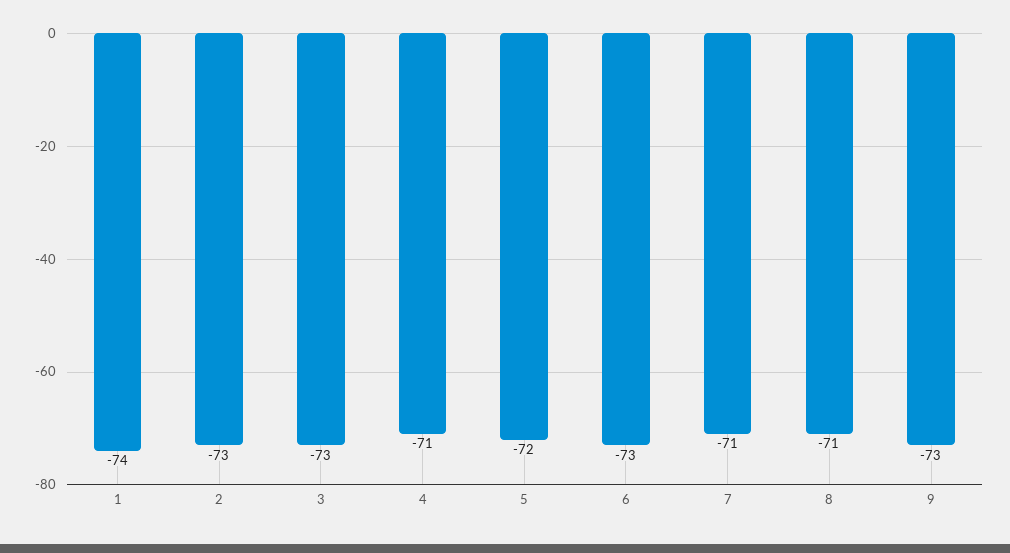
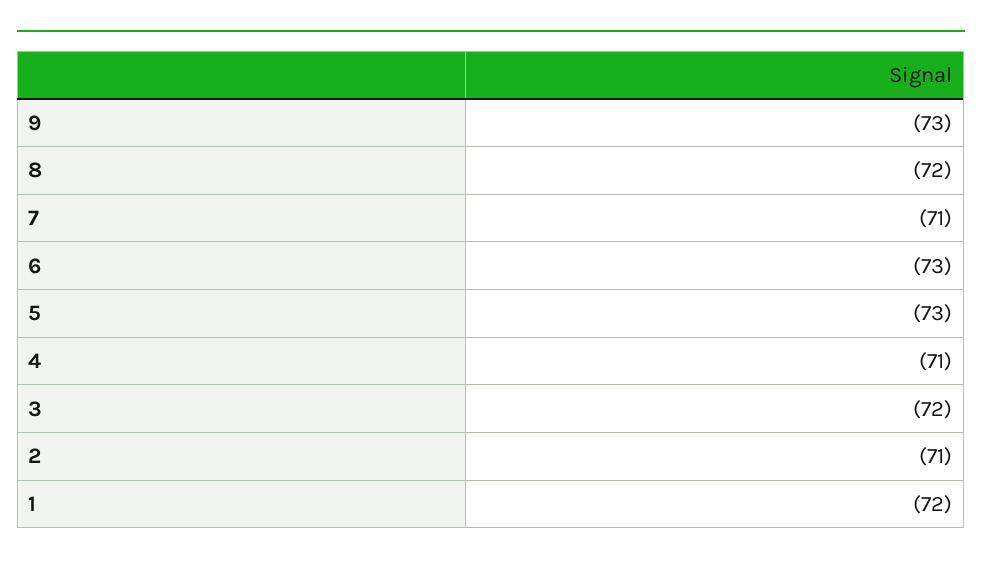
1: -74 -> -72
2: -73 -> -71
3: -73 -> -72
5: -72 -> -73
8: -71 -> -72

